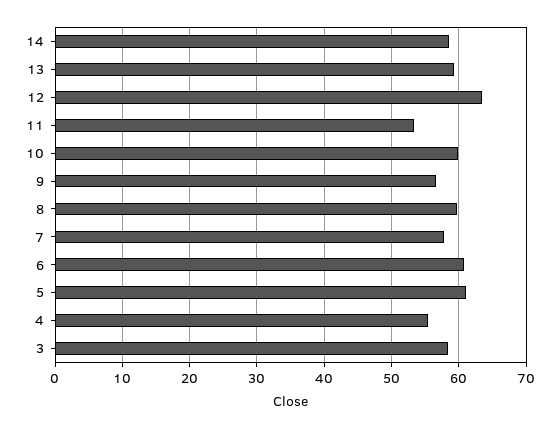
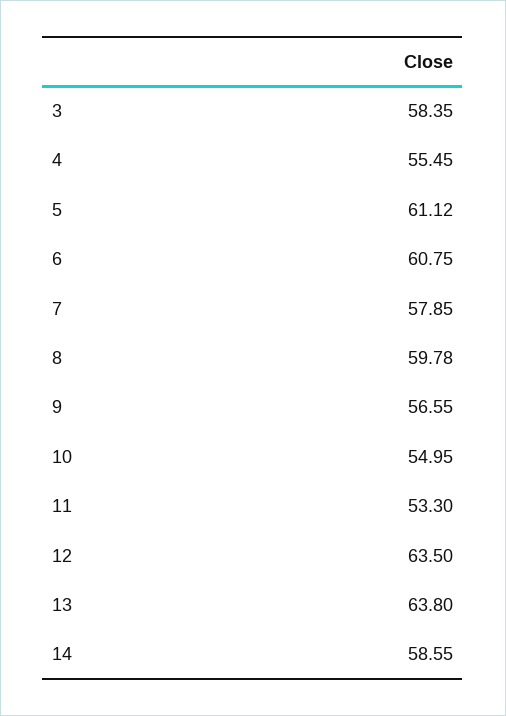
13: 59 -> 63.8
10: 60 -> 54.95

